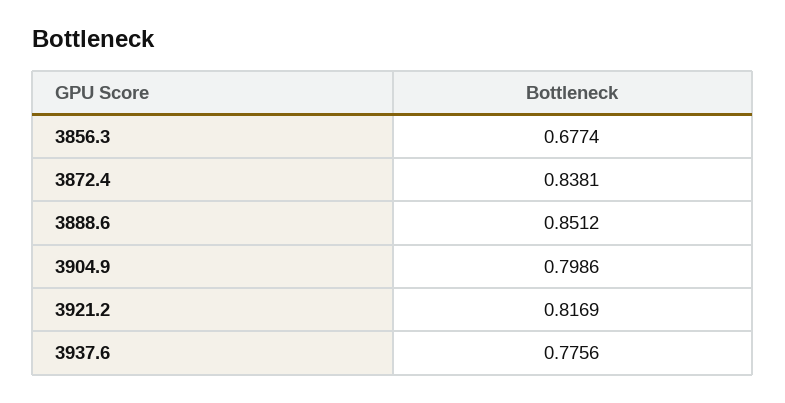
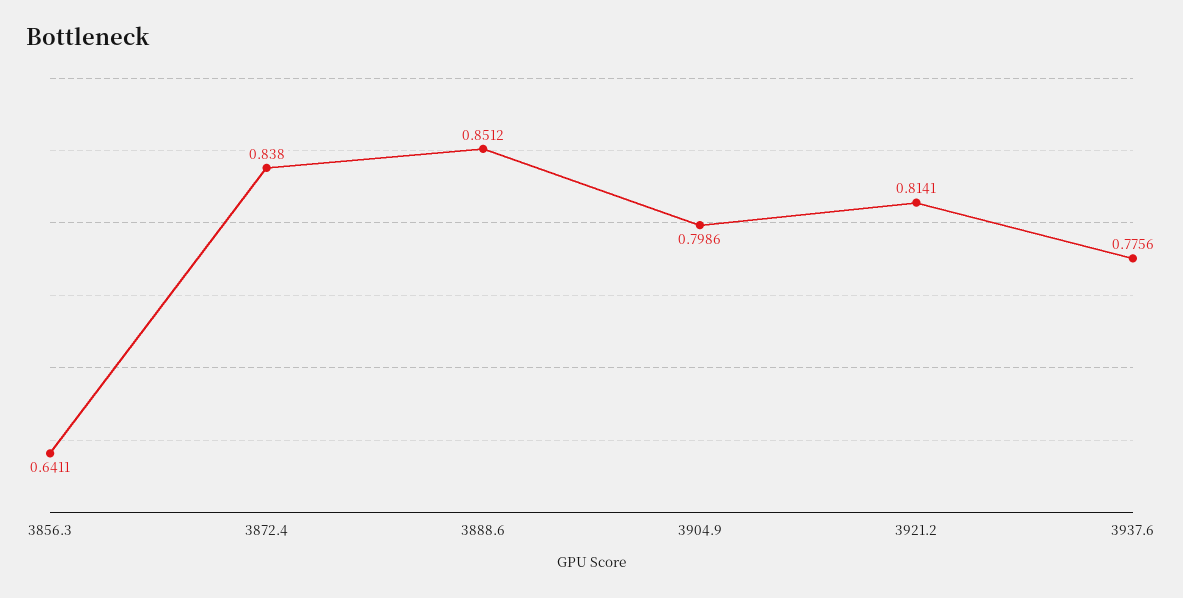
3856.3: 0.6774 -> 0.6411
3872.4: 0.8381 -> 0.838
3921.2: 0.8169 -> 0.8141

